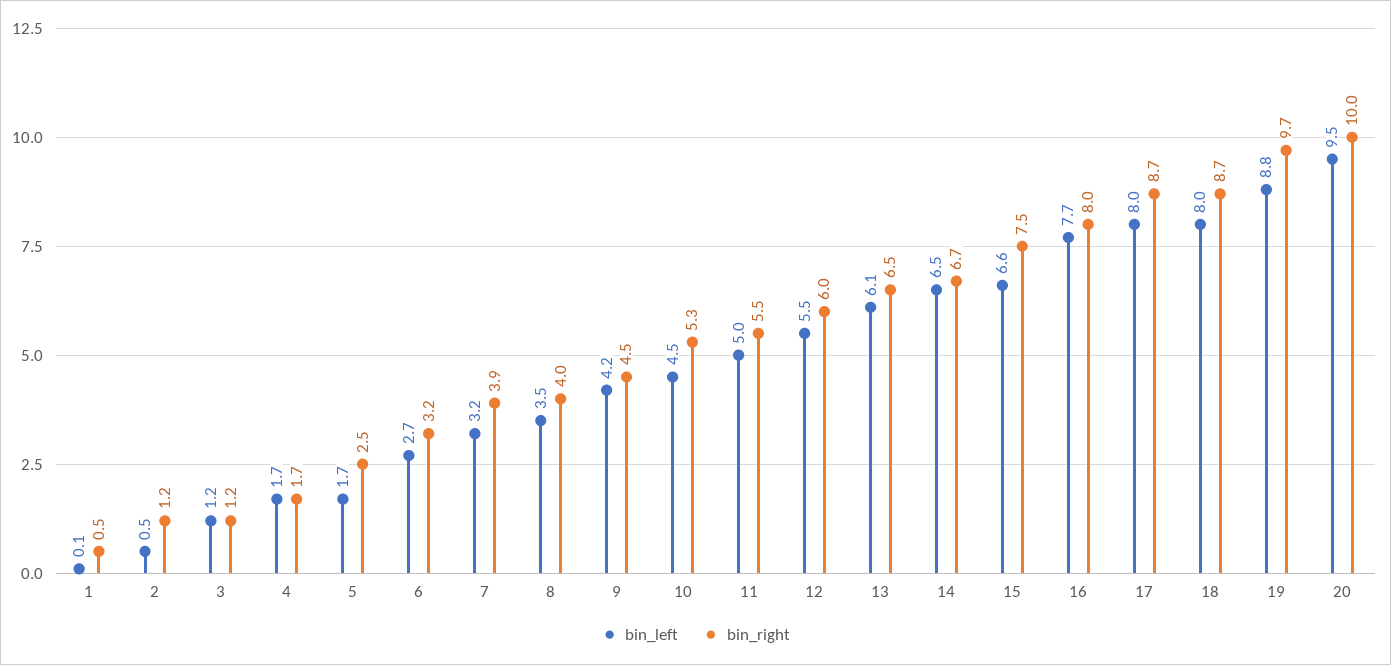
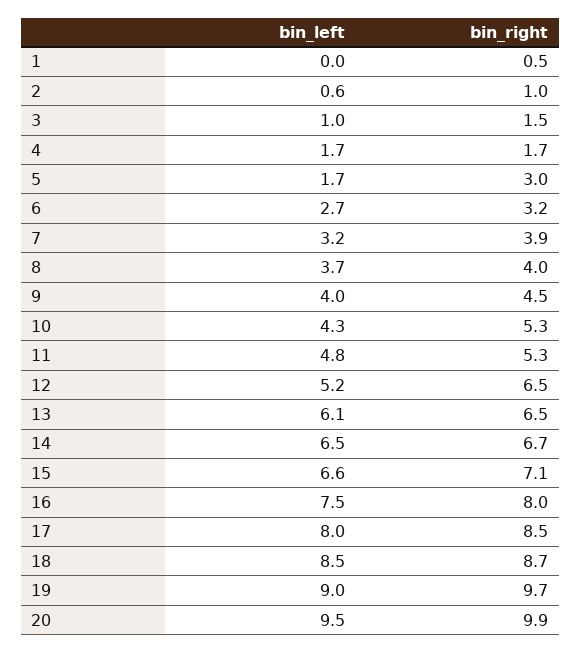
bin_left, 1: 0.1 -> 0
bin_left, 2: 0.5 -> 0.6
bin_right, 2: 1.2 -> 1
bin_left, 3: 1.2 -> 1
bin_right, 3: 1.2 -> 1.5
bin_right, 5: 2.5 -> 3
bin_left, 8: 3.5 -> 3.7
bin_left, 9: 4.2 -> 4
bin_left, 10: 4.5 -> 4.3
bin_left, 11: 5 -> 4.8
bin_right, 11: 5.5 -> 5.3
bin_left, 12: 5.5 -> 5.2
bin_right, 12: 6 -> 6.5
bin_right, 15: 7.5 -> 7.1
bin_left, 16: 7.7 -> 7.5
bin_right, 17: 8.7 -> 8.5
bin_left, 18: 8 -> 8.5
bin_left, 19: 8.8 -> 9
bin_right, 20: 10 -> 9.9

